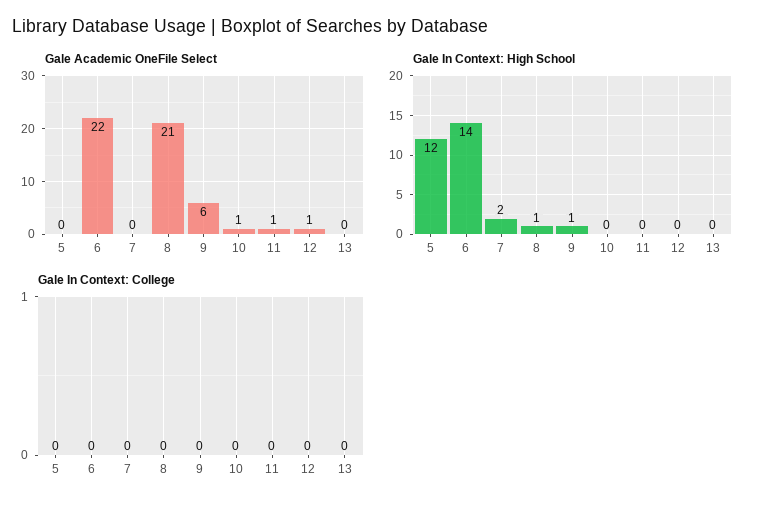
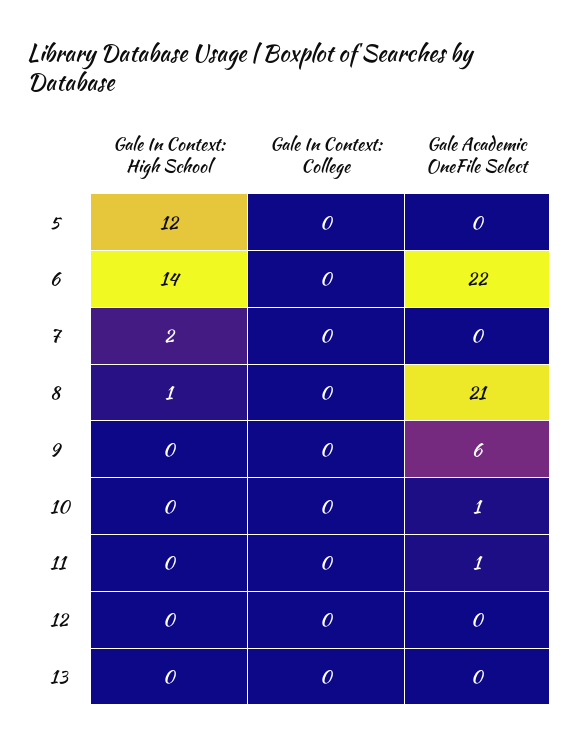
Gale Academic OneFile Select, 12: 1 -> 0
Gale In Context: High School, 9: 1 -> 0

